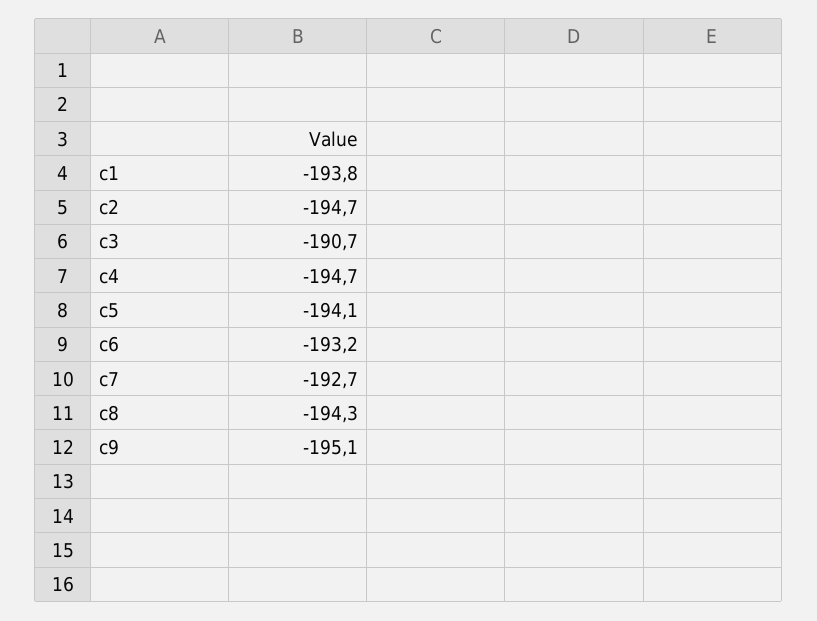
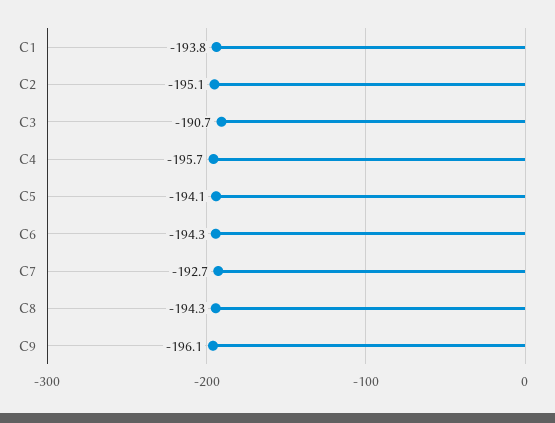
c2: -194.7 -> -195.1
c4: -194.7 -> -195.7
c6: -193.2 -> -194.3
c9: -195.1 -> -196.1

